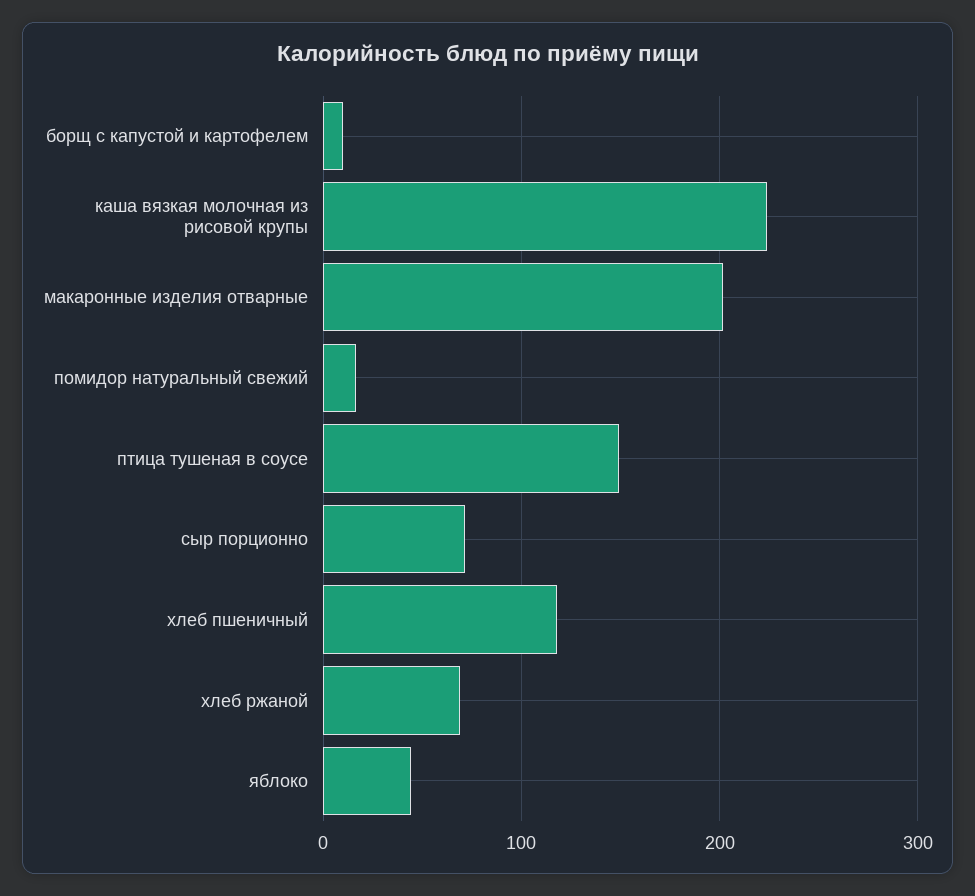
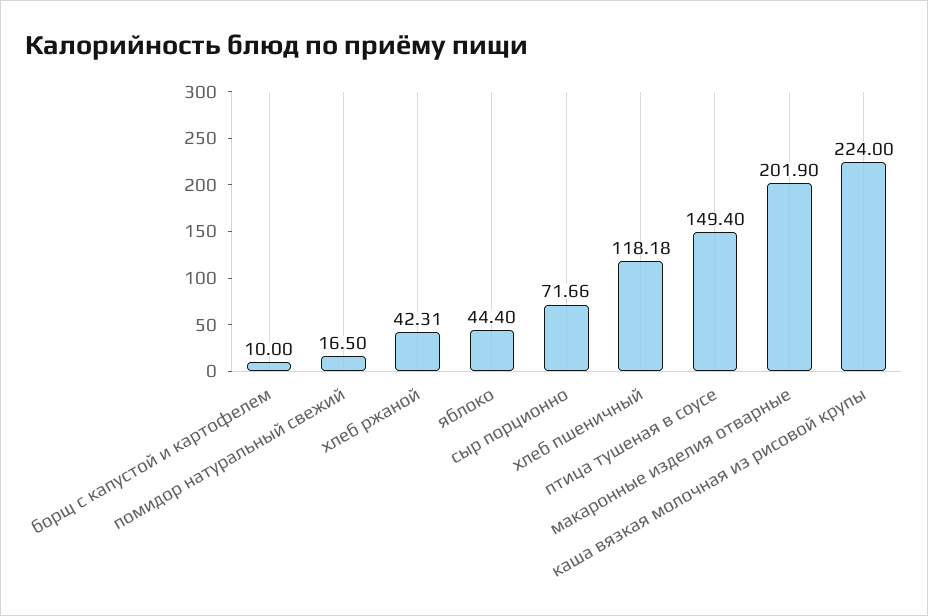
хлеб ржаной: 70 -> 42.31

